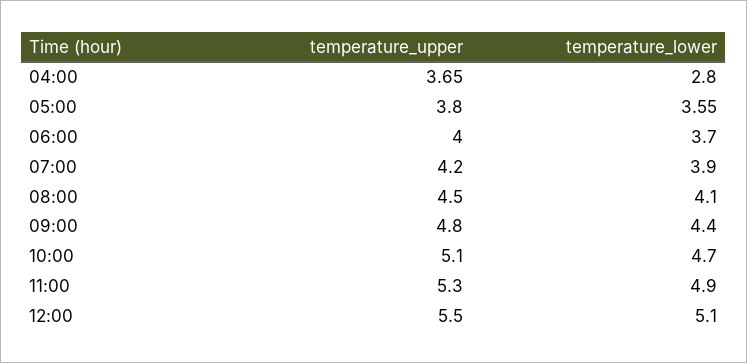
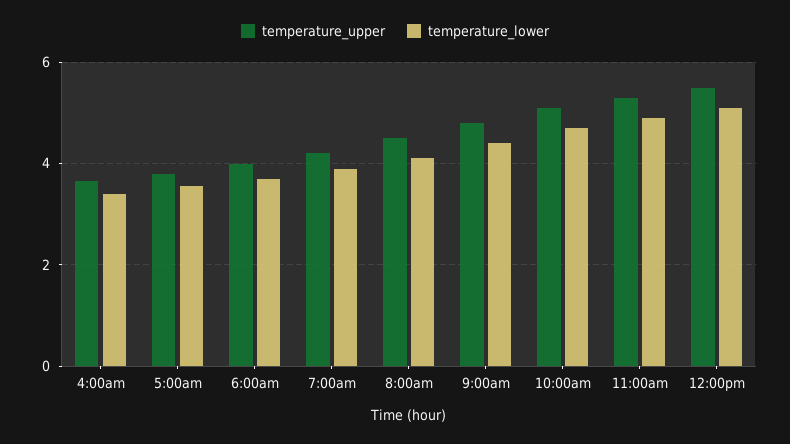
temperature_lower, 04:00: 2.8 -> 3.4

